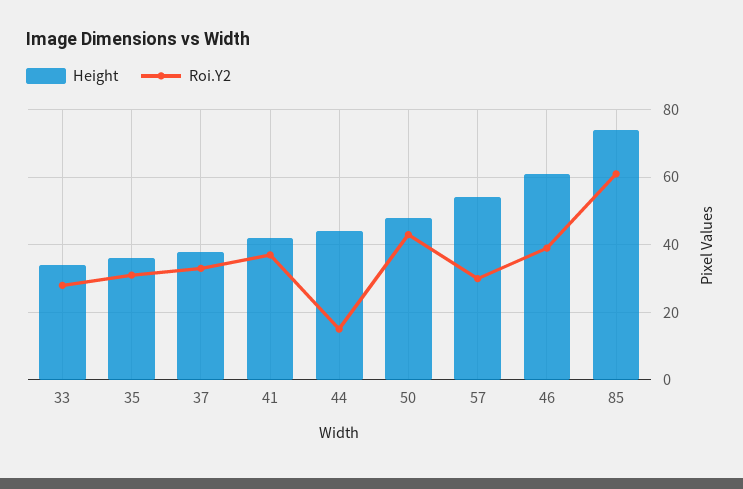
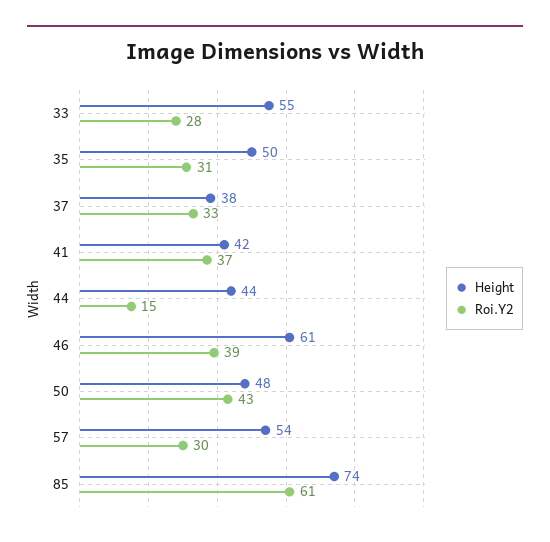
Height, 33: 35 -> 55
Height, 35: 35 -> 50

